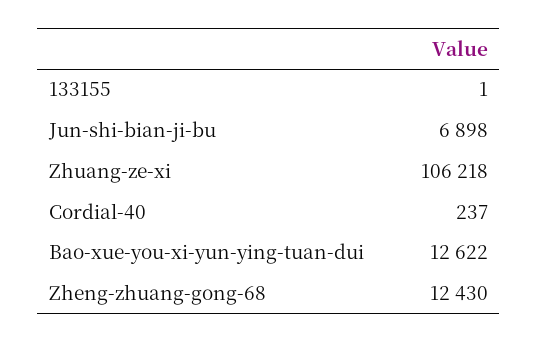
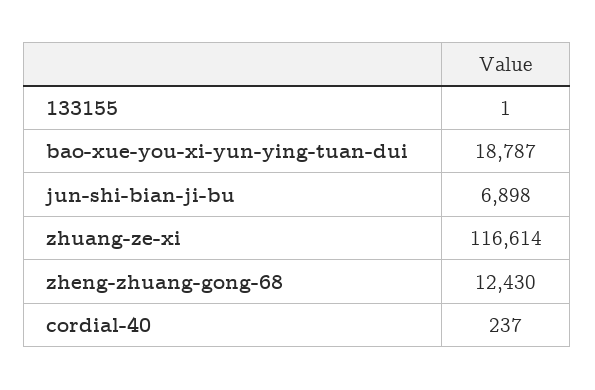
Zhuang-ze-xi: 106218 -> 116614
Bao-xue-you-xi-yun-ying-tuan-dui: 12622 -> 18787

